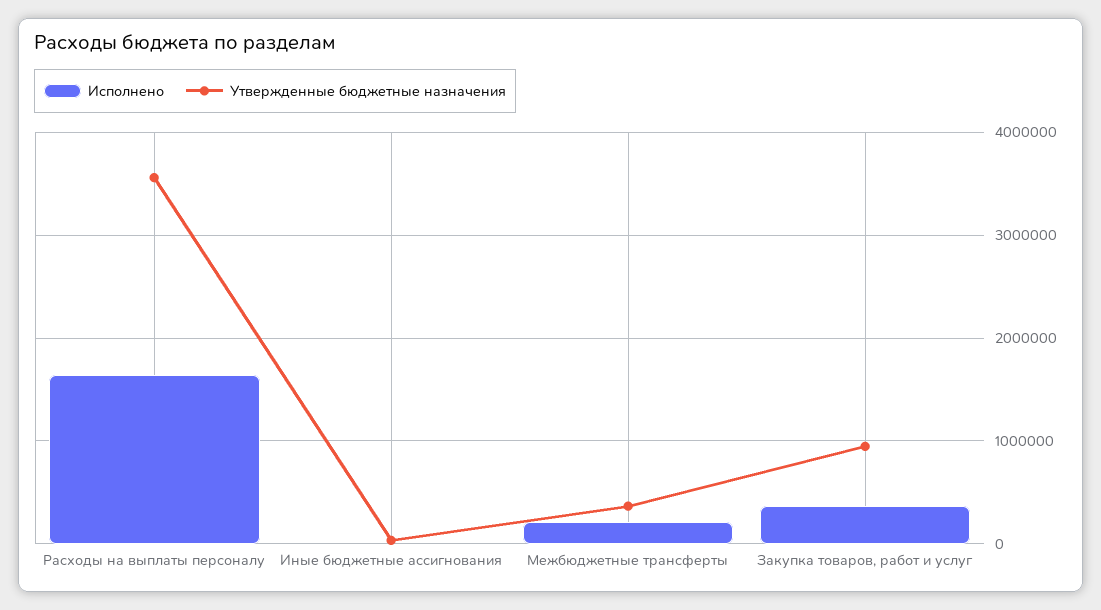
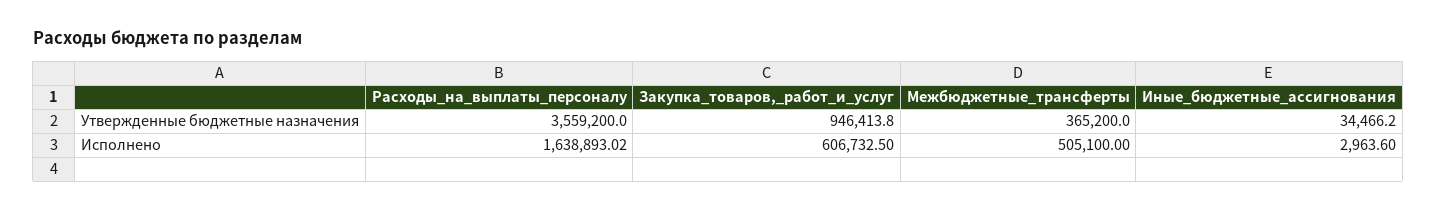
Исполнено, Межбюджетные трансферты: 200000 -> 505100
Исполнено, Закупка товаров, работ и услуг: 400000 -> 606732.5

